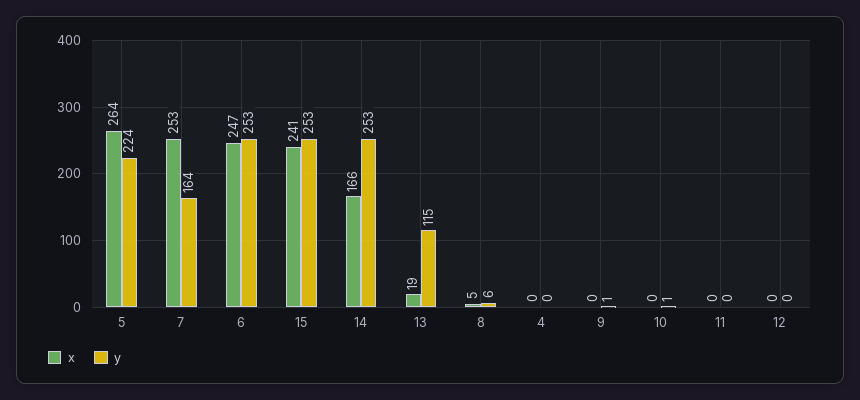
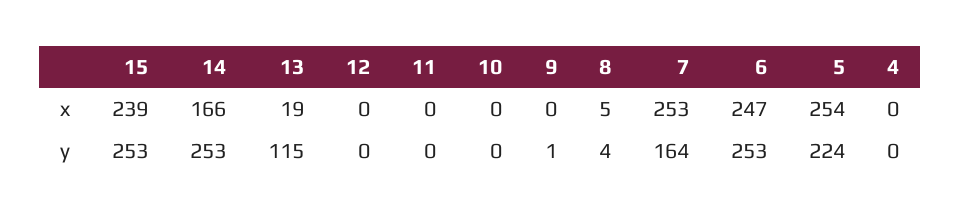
x, 5: 264 -> 254
x, 15: 241 -> 239
y, 8: 6 -> 4
y, 10: 1 -> 0

